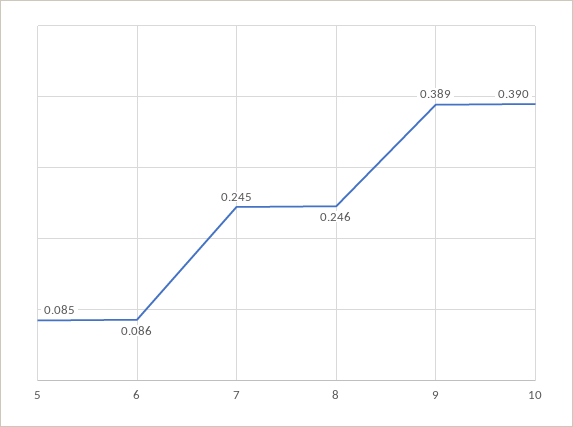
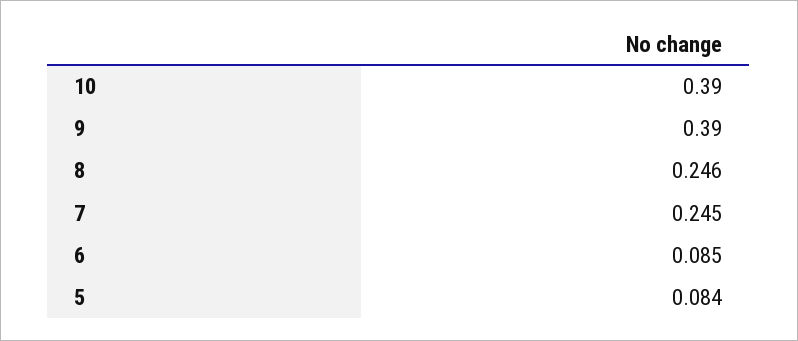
5: 0.085 -> 0.084
6: 0.086 -> 0.085
9: 0.389 -> 0.39

